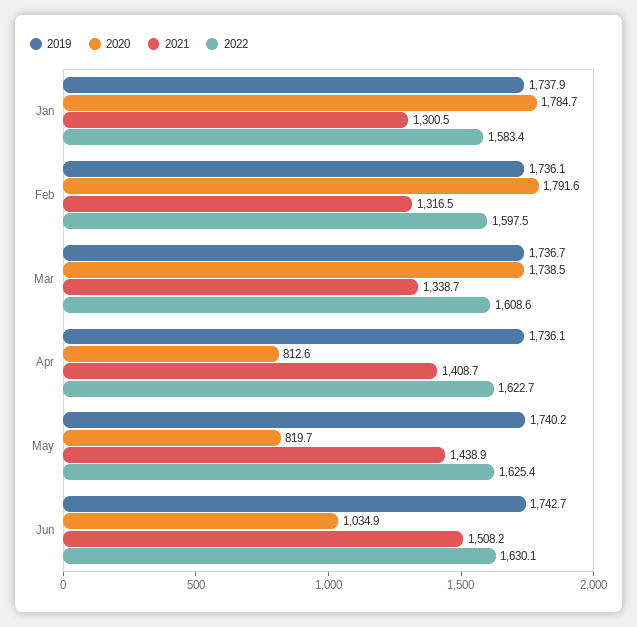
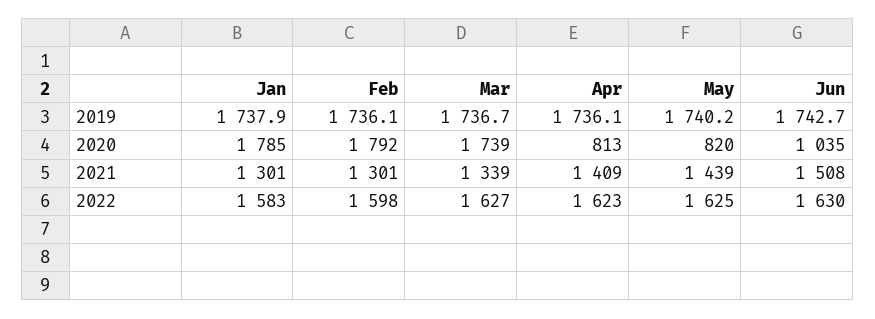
2021, Feb: 1316.5 -> 1301
2022, Mar: 1608.6 -> 1627

